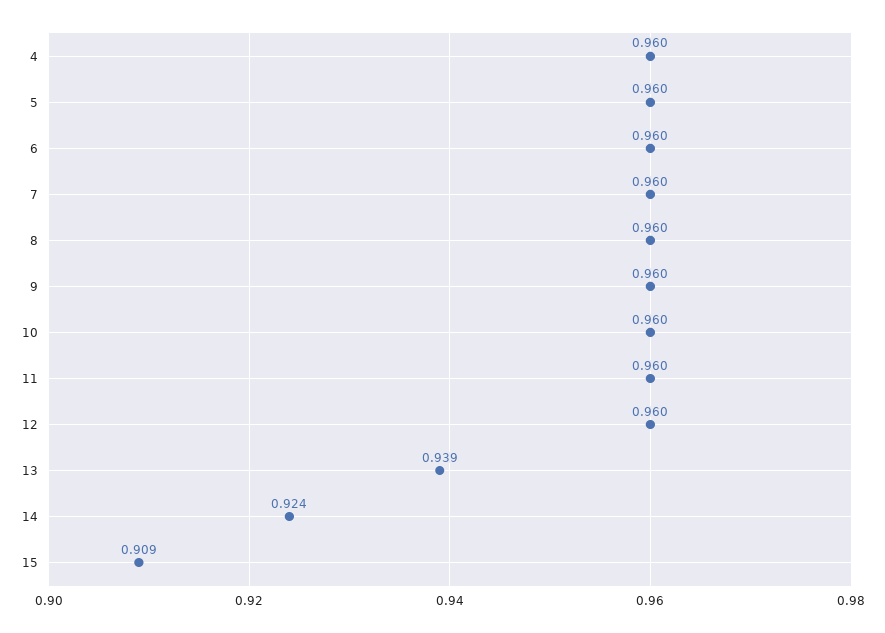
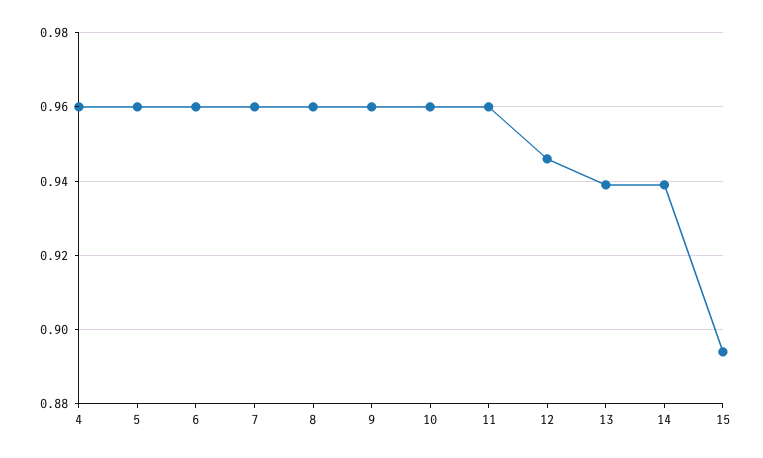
12: 0.96 -> 0.945
14: 0.924 -> 0.94
15: 0.909 -> 0.895

